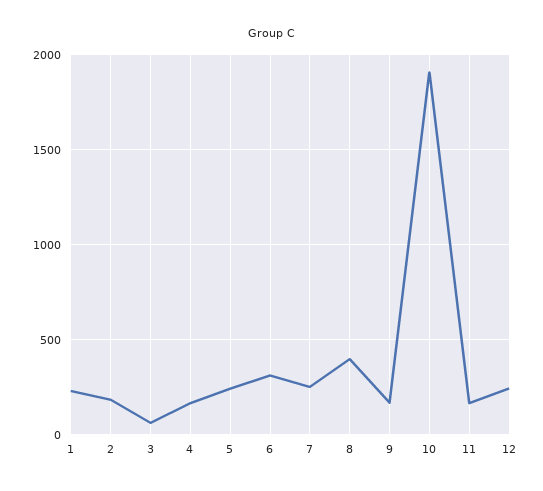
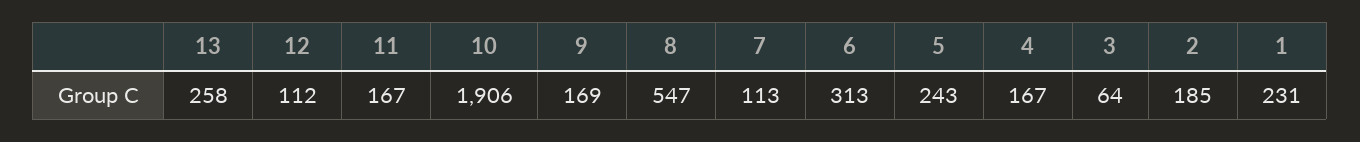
7: 250 -> 113
8: 400 -> 547
12: 250 -> 112
13: none -> 258

